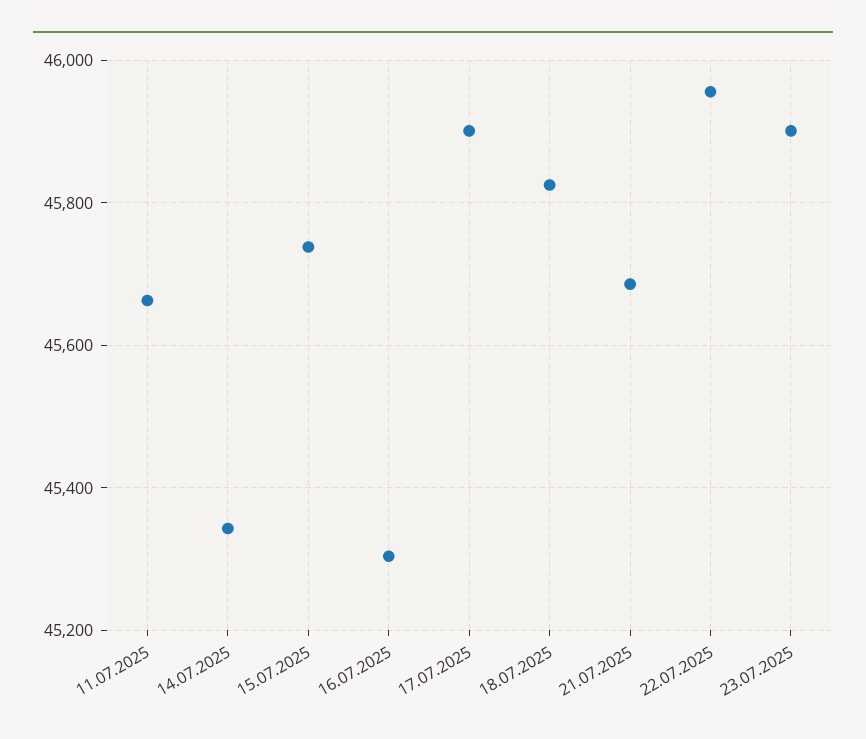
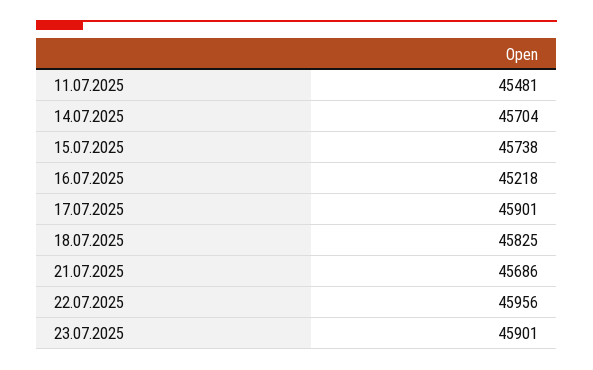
11.07.2025: 45660 -> 45481
14.07.2025: 45340 -> 45704
16.07.2025: 45300 -> 45218

